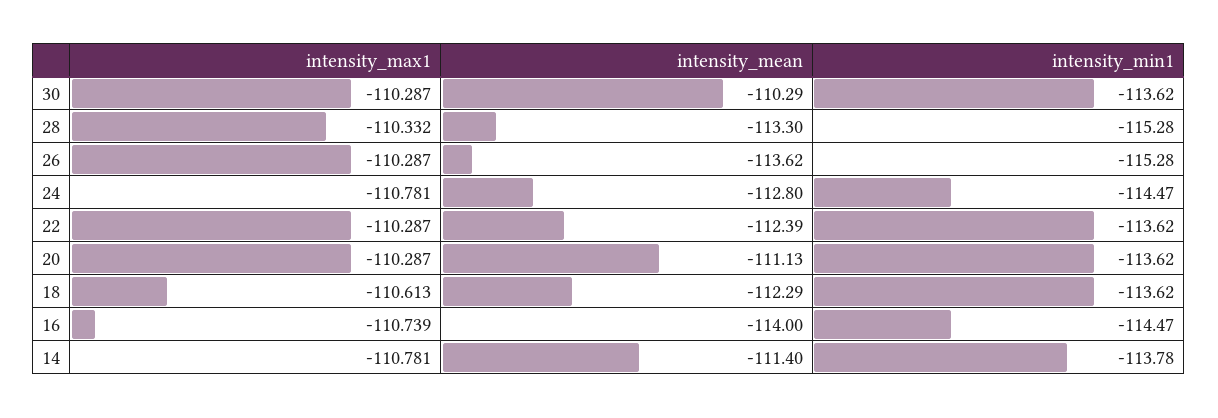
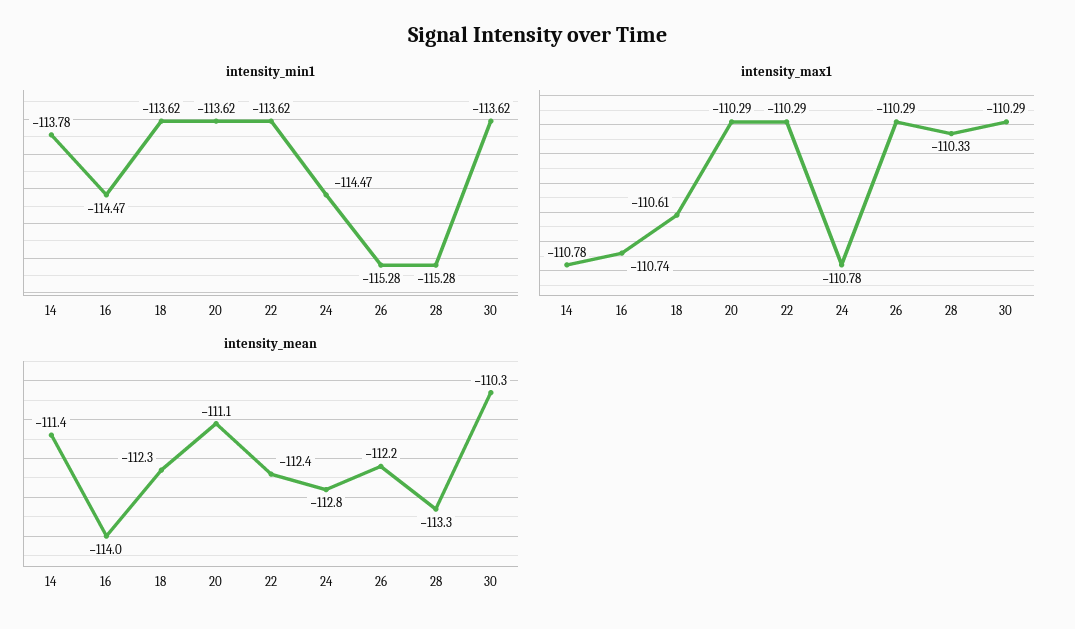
intensity_mean, 26: -113.62 -> -112.2

